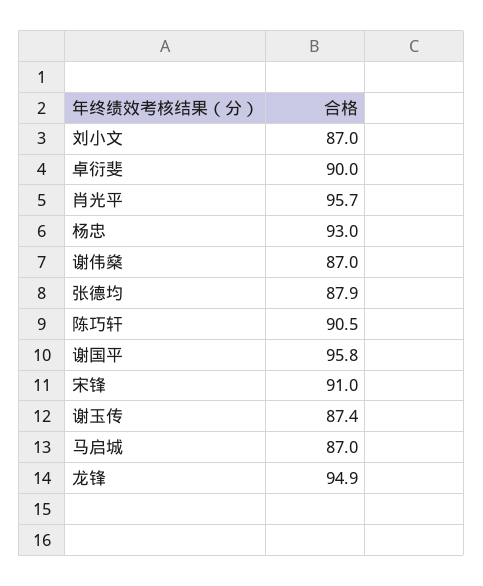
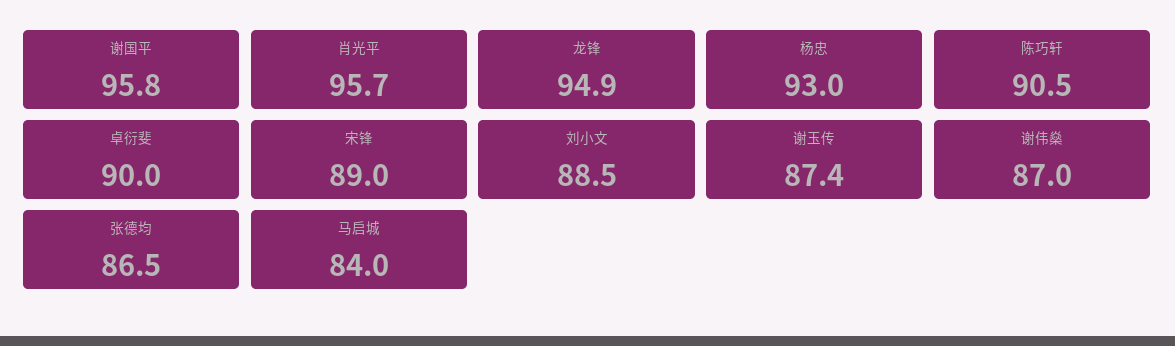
刘小文: 87 -> 88.5
张德均: 87.9 -> 86.5
宋锋: 91 -> 89
马启城: 87 -> 84

